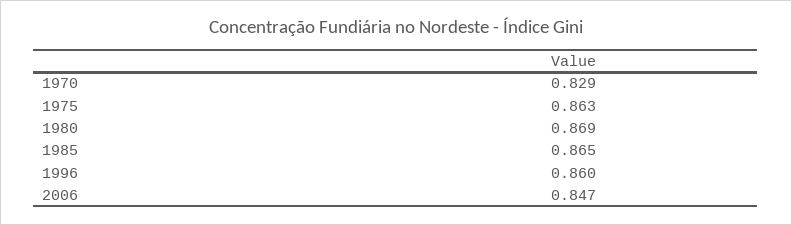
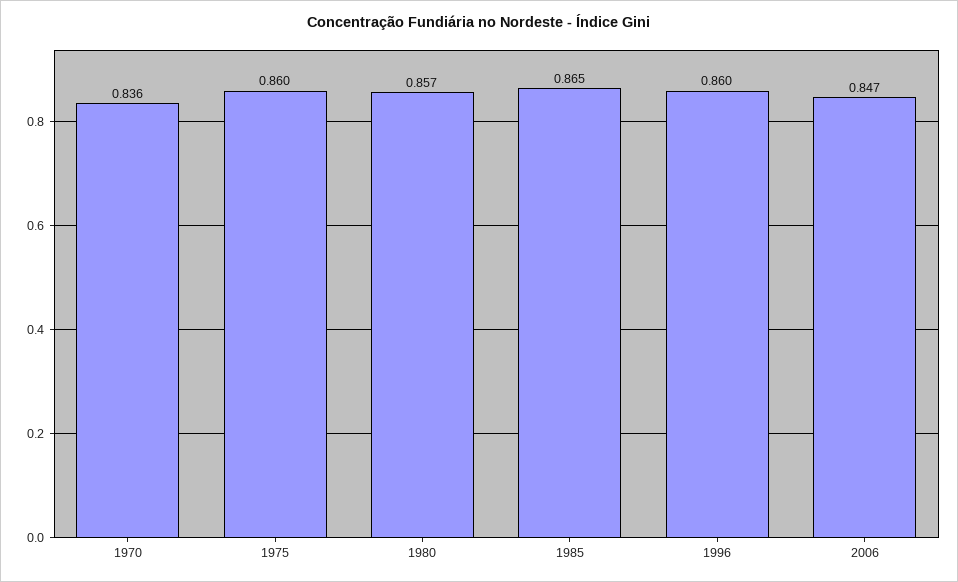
1970: 0.829 -> 0.836
1975: 0.863 -> 0.86
1980: 0.869 -> 0.857

